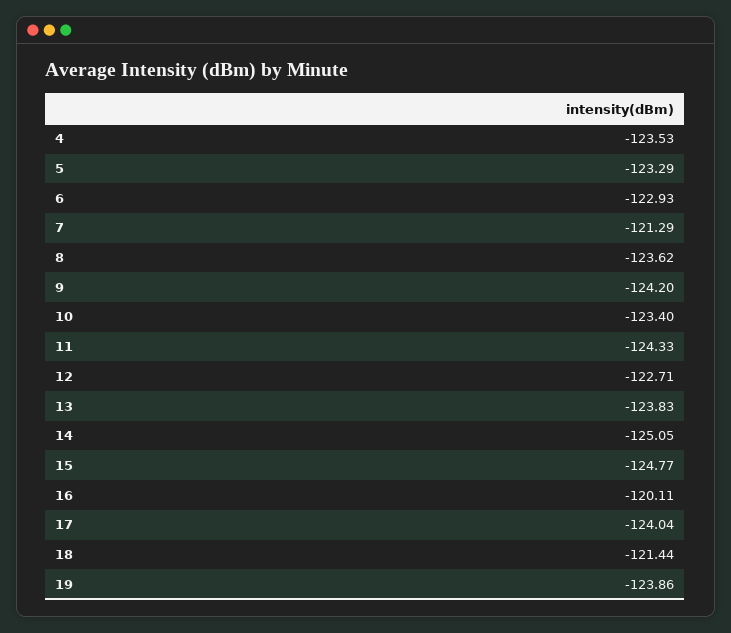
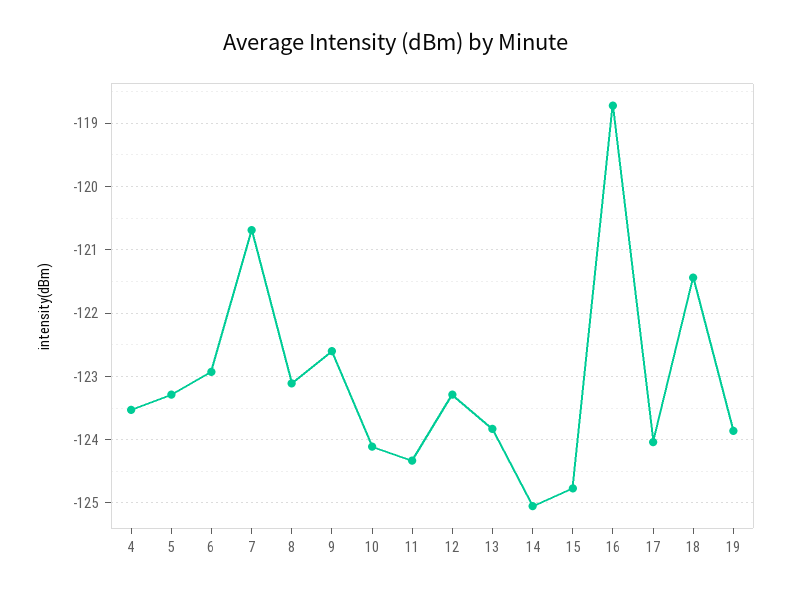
7: -121.29 -> -120.7
8: -123.62 -> -123.1
9: -124.2 -> -122.6
10: -123.4 -> -124.1
12: -122.71 -> -123.3
16: -120.11 -> -118.7

